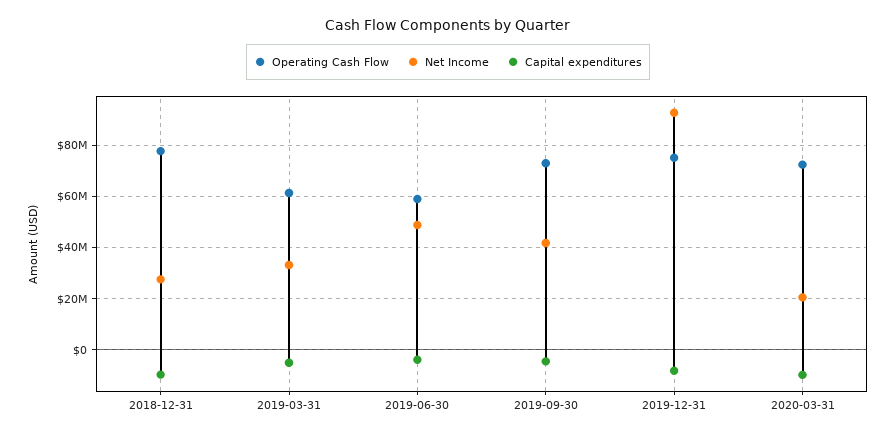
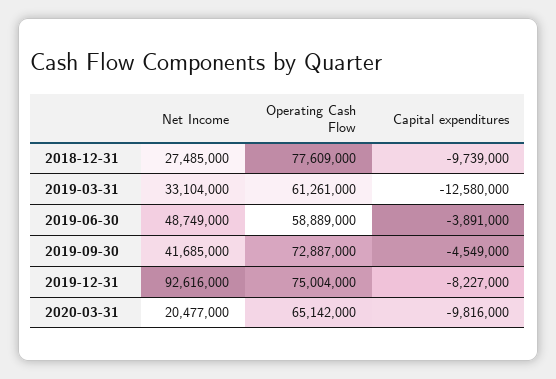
Capital expenditures, 2019-03-31: -5000000 -> -12580000
Operating Cash Flow, 2020-03-31: 72500000 -> 65142000

